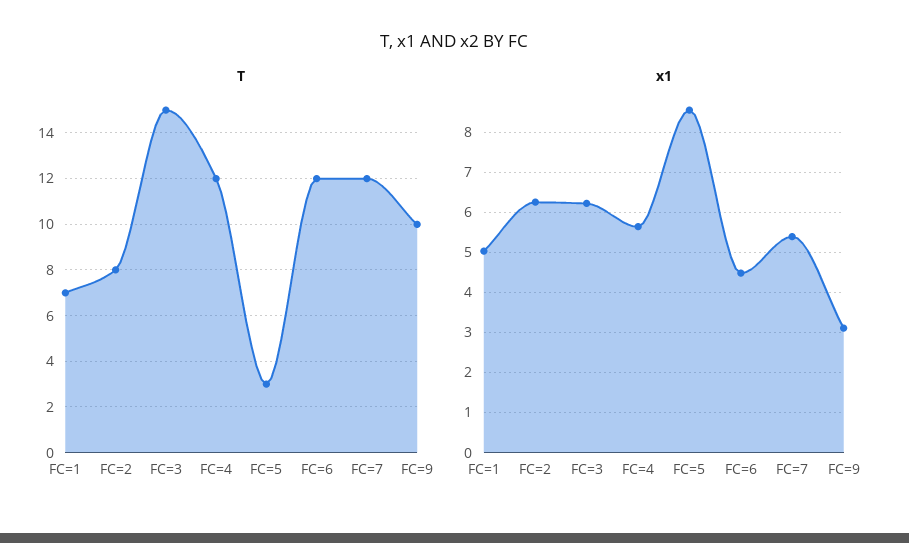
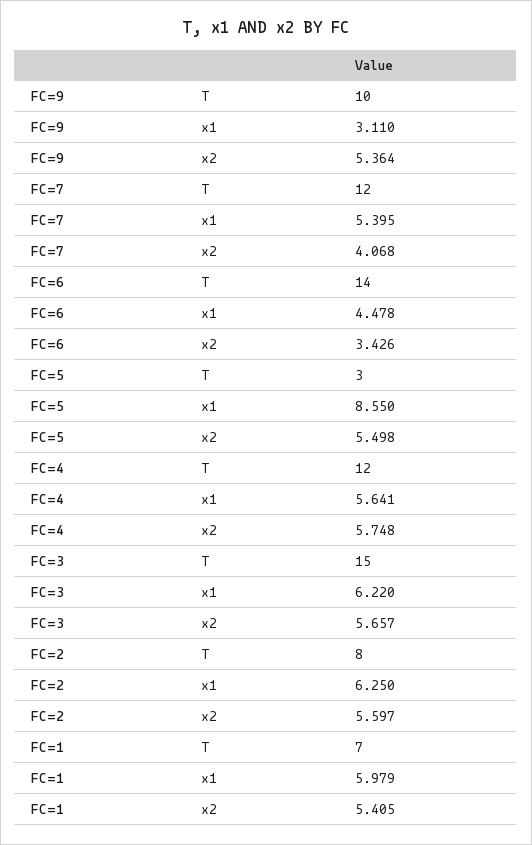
T, FC=6: 12 -> 14
x1, FC=1: 5 -> 5.979
x2, FC=9: none -> 5.364
x2, FC=7: none -> 4.068
x2, FC=6: none -> 3.426
x2, FC=5: none -> 5.498
x2, FC=4: none -> 5.748
x2, FC=3: none -> 5.657
x2, FC=2: none -> 5.597
x2, FC=1: none -> 5.405

